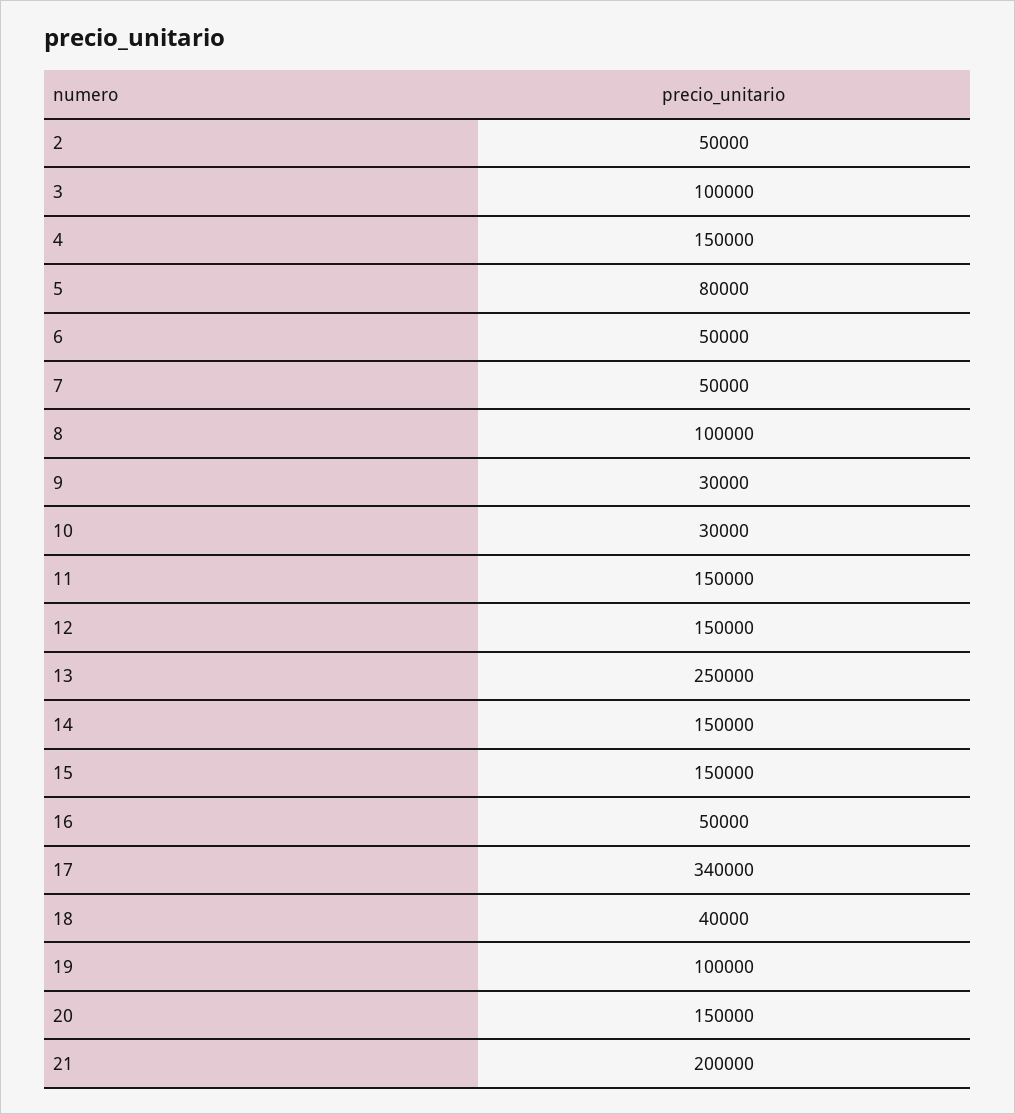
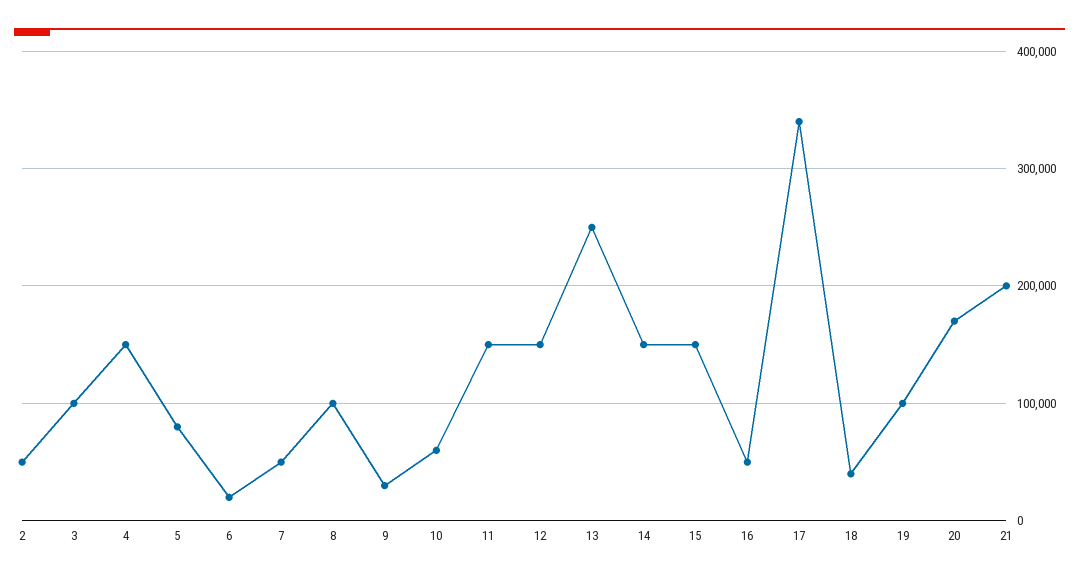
6: 50000 -> 20000
10: 30000 -> 60000
20: 150000 -> 170000

